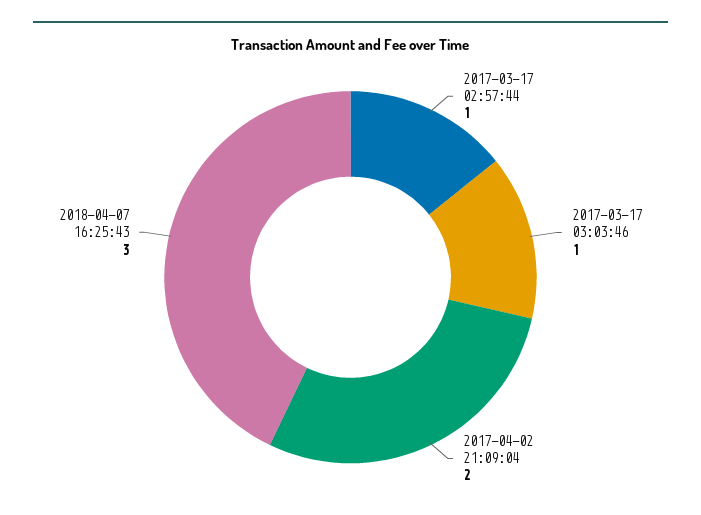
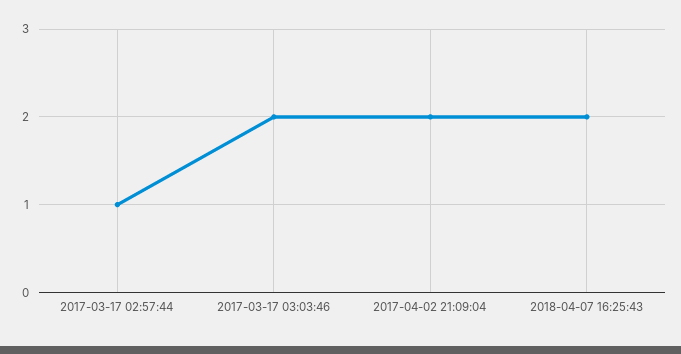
2017-03-17 03:03:46: 1 -> 2
2018-04-07 16:25:43: 3 -> 2

